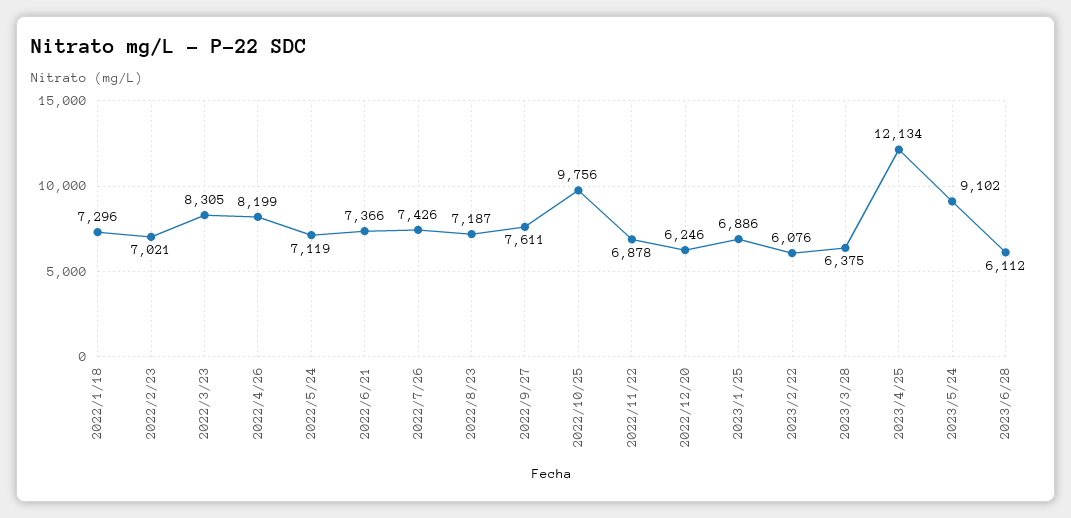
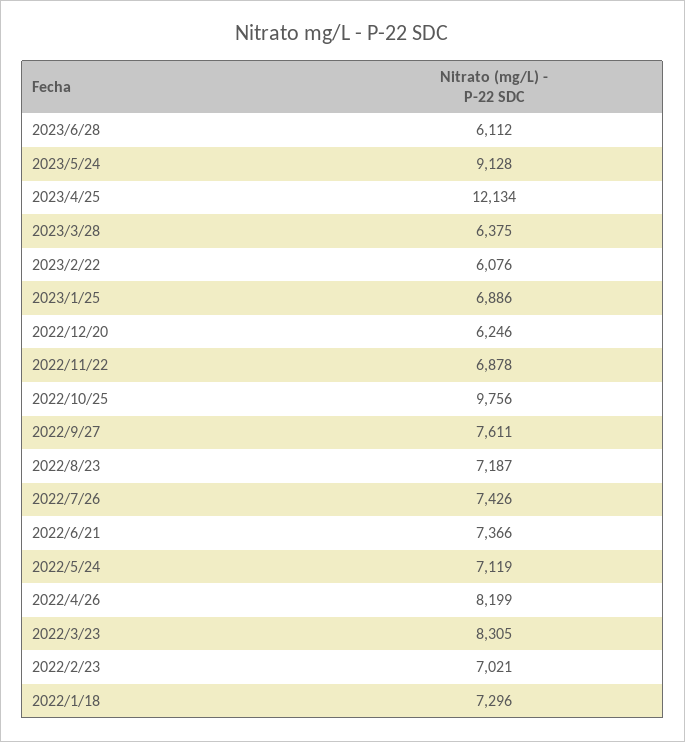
2023/5/24: 9102 -> 9128

